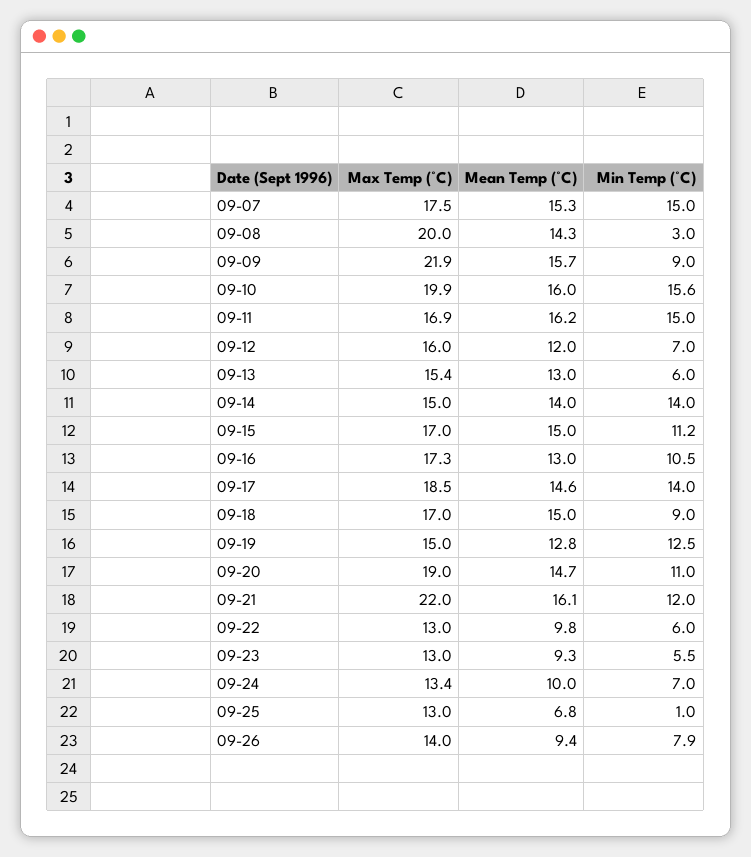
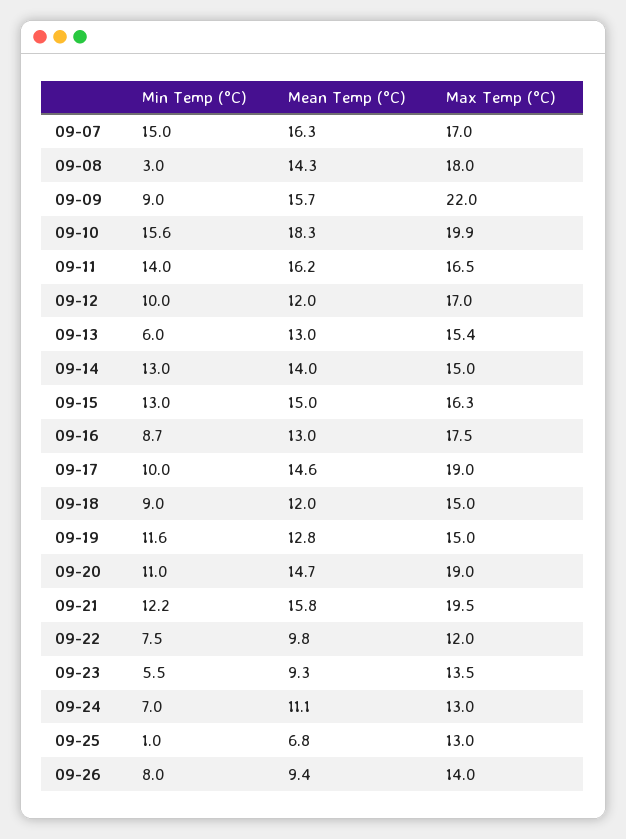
Max Temp (°C), 09-07: 17.5 -> 17
Mean Temp (°C), 09-07: 15.3 -> 16.3
Max Temp (°C), 09-08: 20 -> 18
Max Temp (°C), 09-09: 21.9 -> 22
Mean Temp (°C), 09-10: 16 -> 18.3
Max Temp (°C), 09-11: 16.9 -> 16.5
Min Temp (°C), 09-11: 15 -> 14
Max Temp (°C), 09-12: 16 -> 17
Min Temp (°C), 09-12: 7 -> 10
Min Temp (°C), 09-14: 14 -> 13
Max Temp (°C), 09-15: 17 -> 16.3
Min Temp (°C), 09-15: 11.2 -> 13
Max Temp (°C), 09-16: 17.3 -> 17.5
Min Temp (°C), 09-16: 10.5 -> 8.7
Max Temp (°C), 09-17: 18.5 -> 19
Min Temp (°C), 09-17: 14 -> 10
Max Temp (°C), 09-18: 17 -> 15
Mean Temp (°C), 09-18: 15 -> 12
Min Temp (°C), 09-19: 12.5 -> 11.6
Max Temp (°C), 09-21: 22 -> 19.5
Mean Temp (°C), 09-21: 16.1 -> 15.8
Min Temp (°C), 09-21: 12 -> 12.2
Max Temp (°C), 09-22: 13 -> 12
Min Temp (°C), 09-22: 6 -> 7.5
Max Temp (°C), 09-23: 13 -> 13.5
Max Temp (°C), 09-24: 13.4 -> 13
Mean Temp (°C), 09-24: 10 -> 11.1
Min Temp (°C), 09-26: 7.9 -> 8

